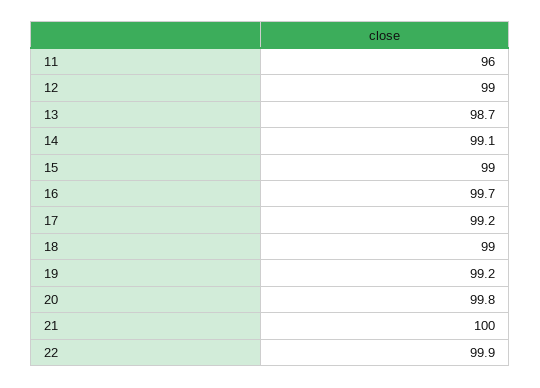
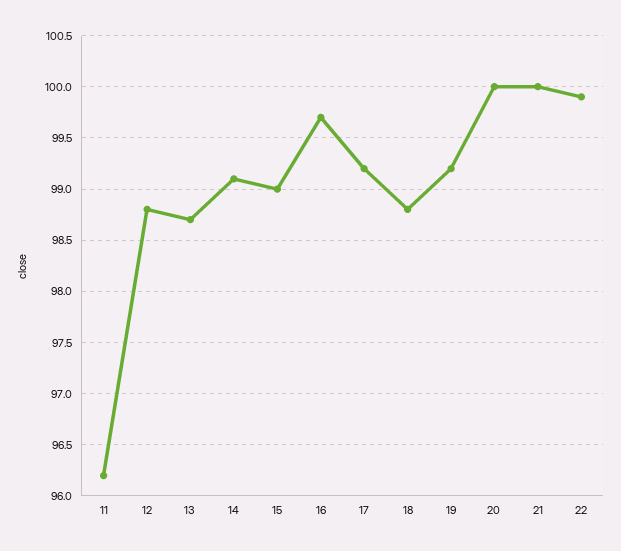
11: 96 -> 96.2
12: 99 -> 98.8
18: 99 -> 98.8
20: 99.8 -> 100

